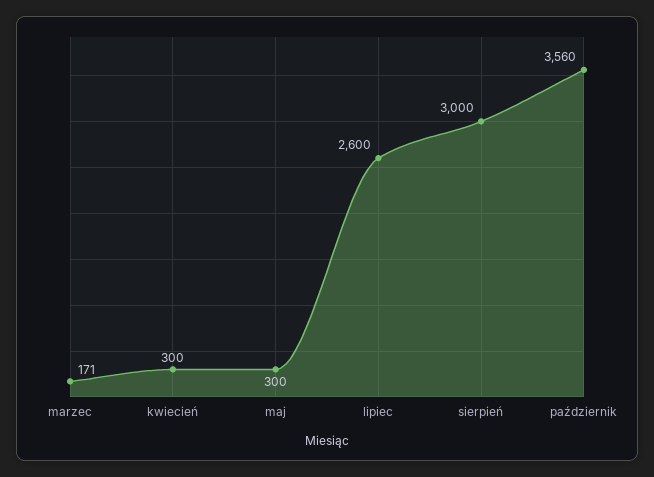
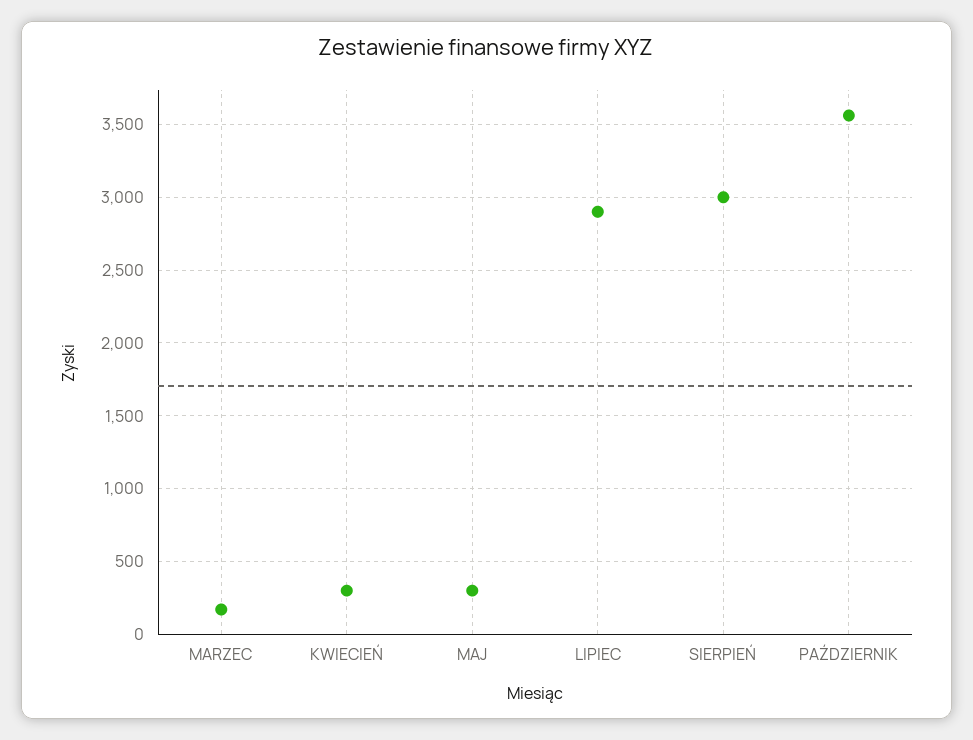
lipiec: 2600 -> 2900

